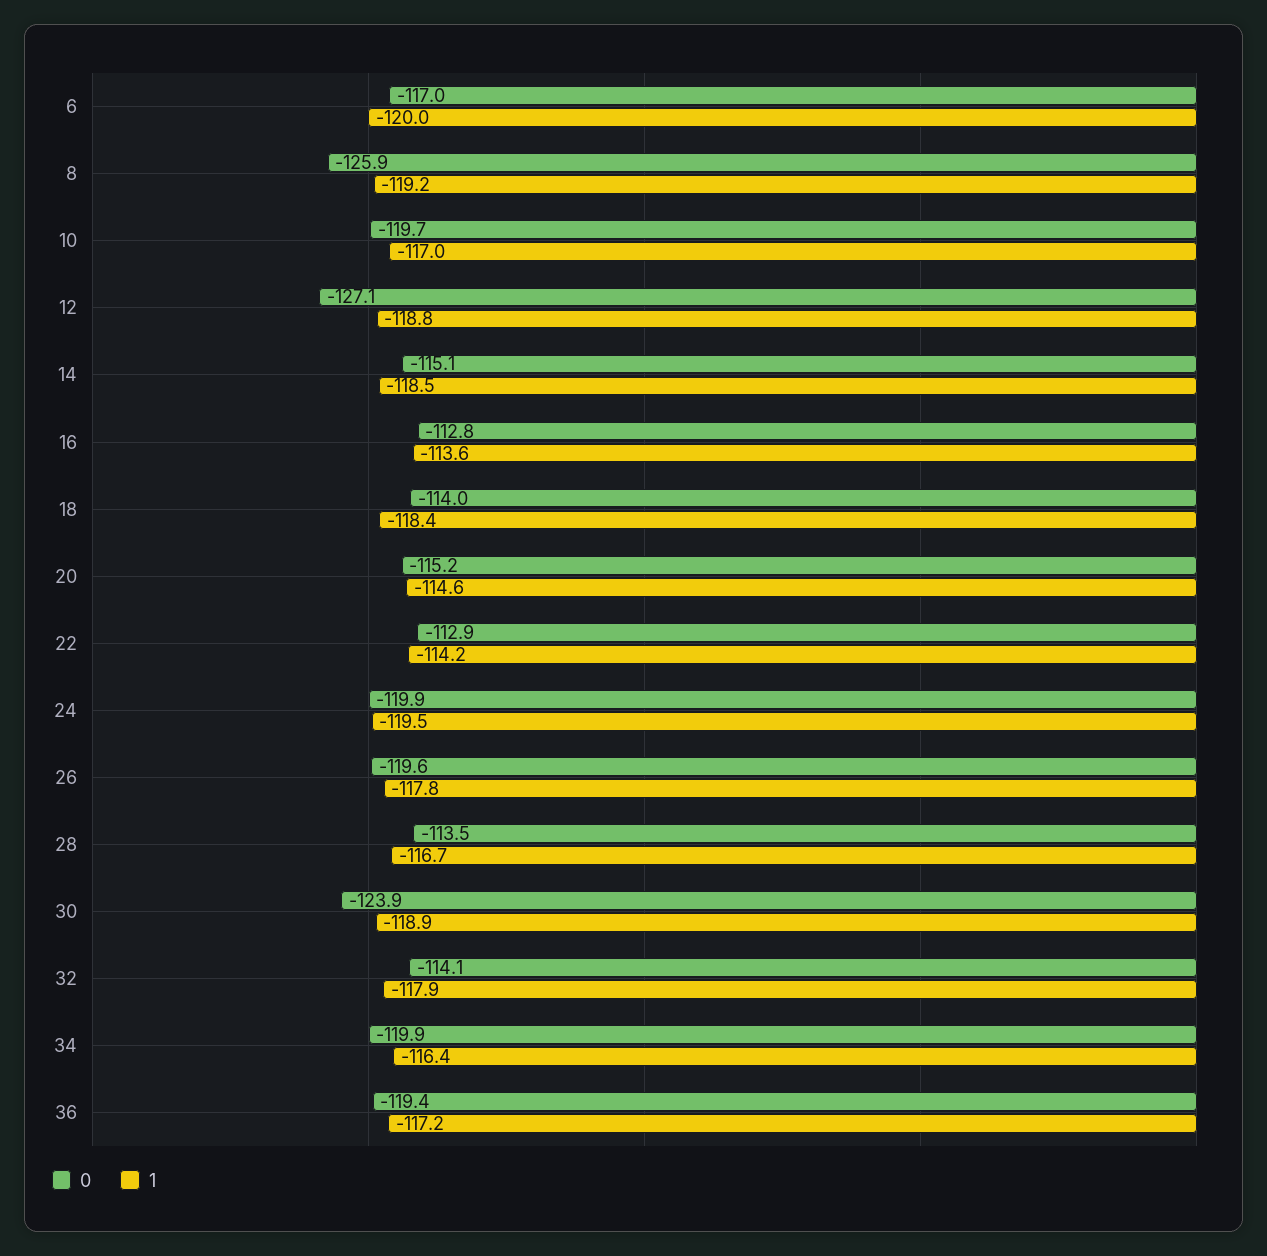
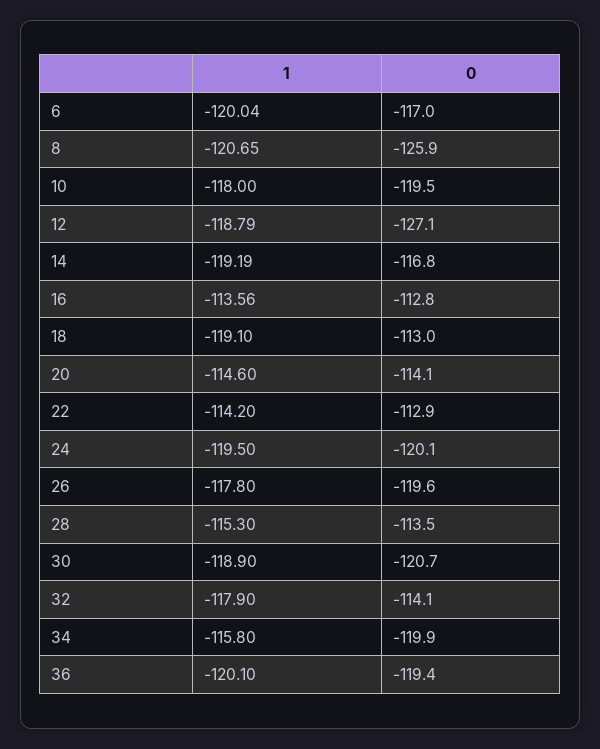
1, 8: -119.2 -> -120.65
0, 10: -119.7 -> -119.5
1, 10: -117 -> -118
0, 14: -115.1 -> -116.8
1, 14: -118.5 -> -119.19
0, 18: -114 -> -113
1, 18: -118.4 -> -119.1
0, 20: -115.2 -> -114.1
0, 24: -119.9 -> -120.1
1, 28: -116.7 -> -115.3
0, 30: -123.9 -> -120.7
1, 34: -116.4 -> -115.8
1, 36: -117.2 -> -120.1

